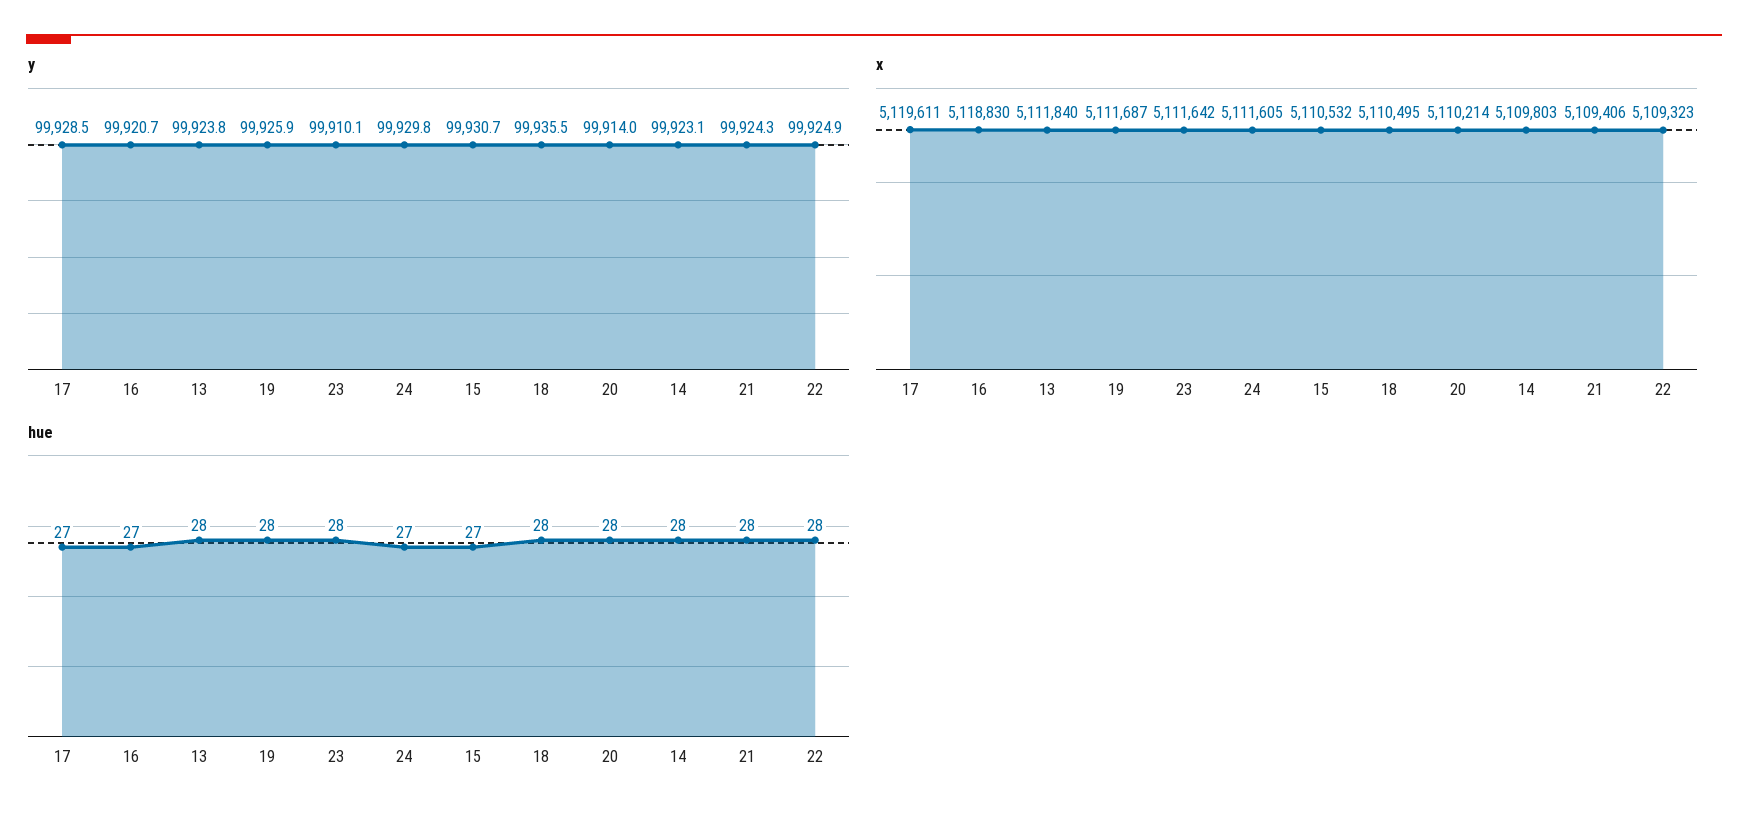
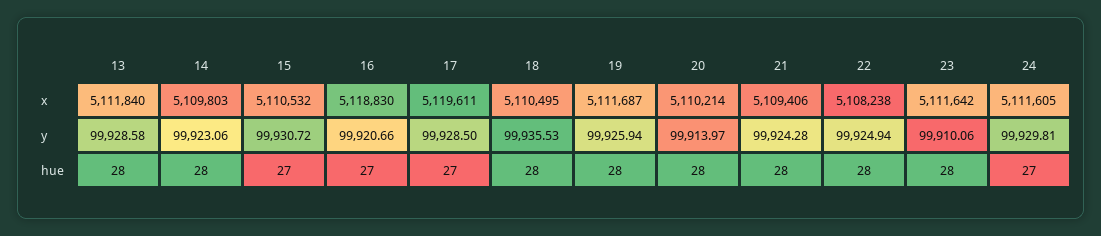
y, 13: 99923.8 -> 99928.58
x, 22: 5109323 -> 5108238

